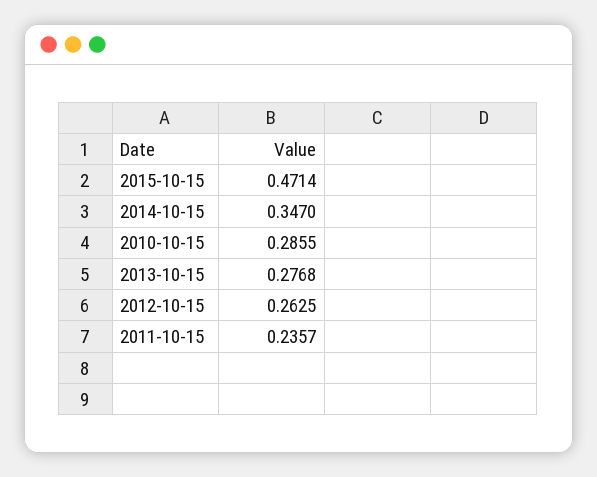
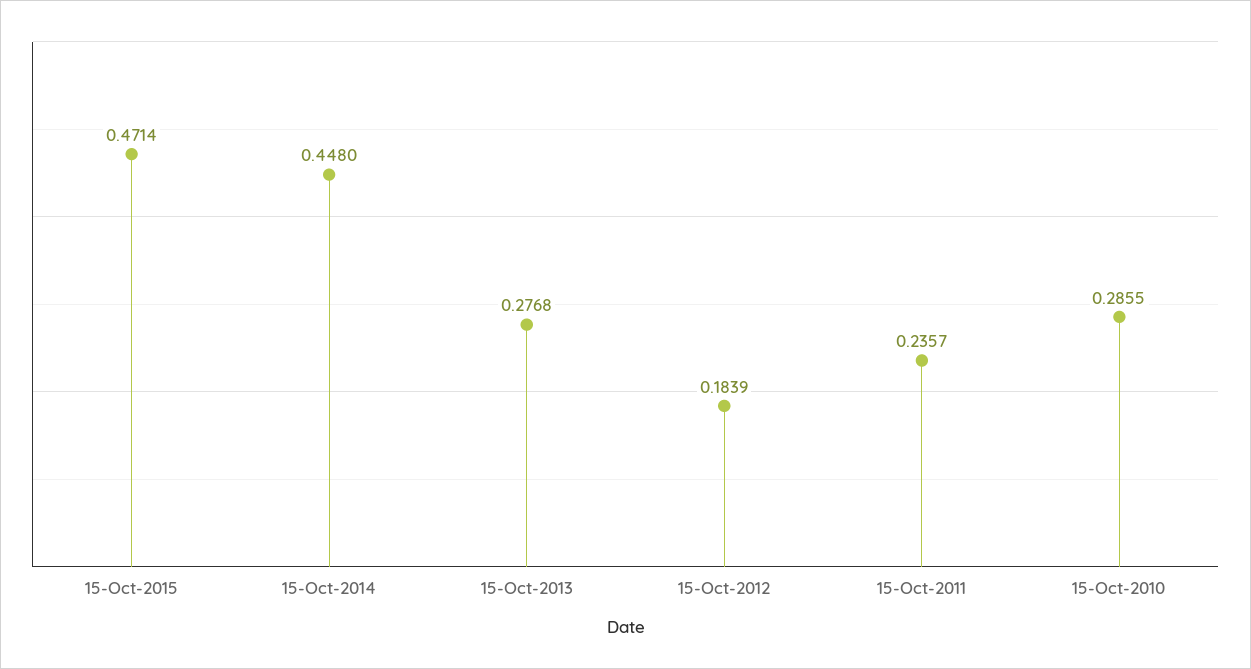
2014-10-15: 0.347 -> 0.448
2012-10-15: 0.2625 -> 0.1839

